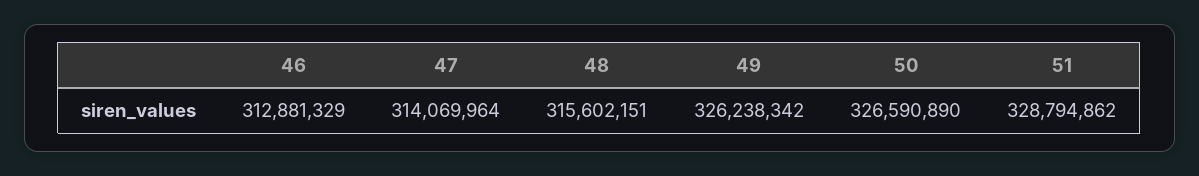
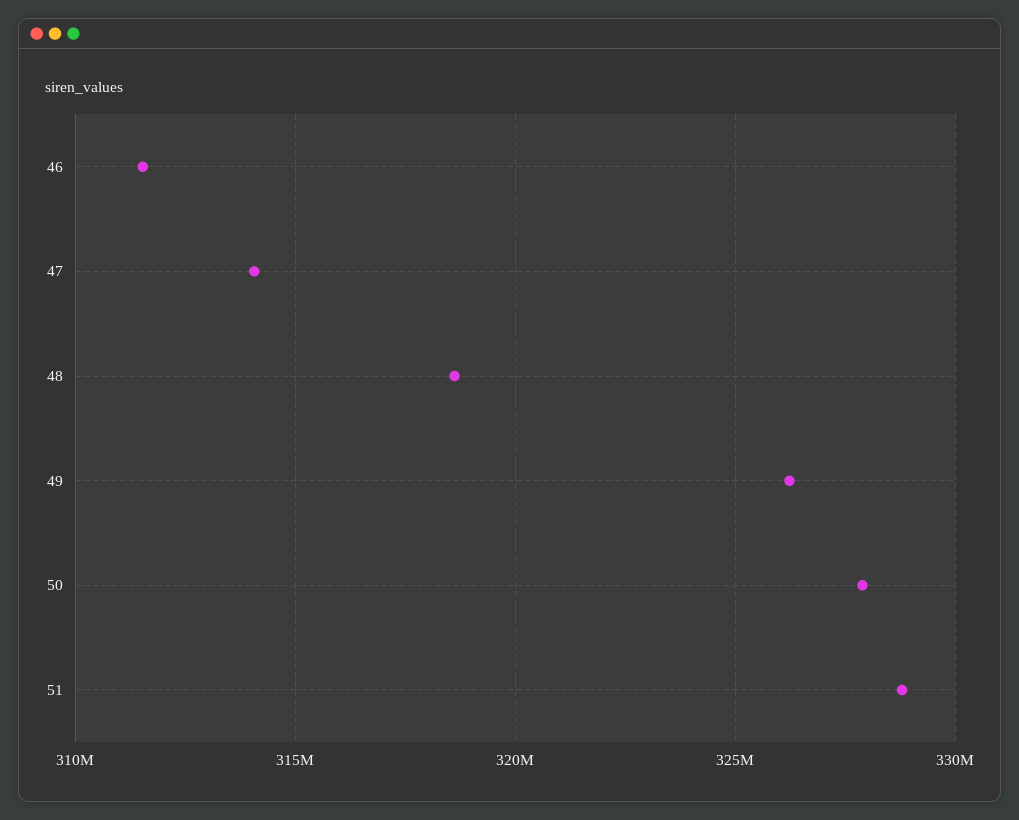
46: 312881329 -> 311500000
48: 315602151 -> 318500000
50: 326590890 -> 328000000

